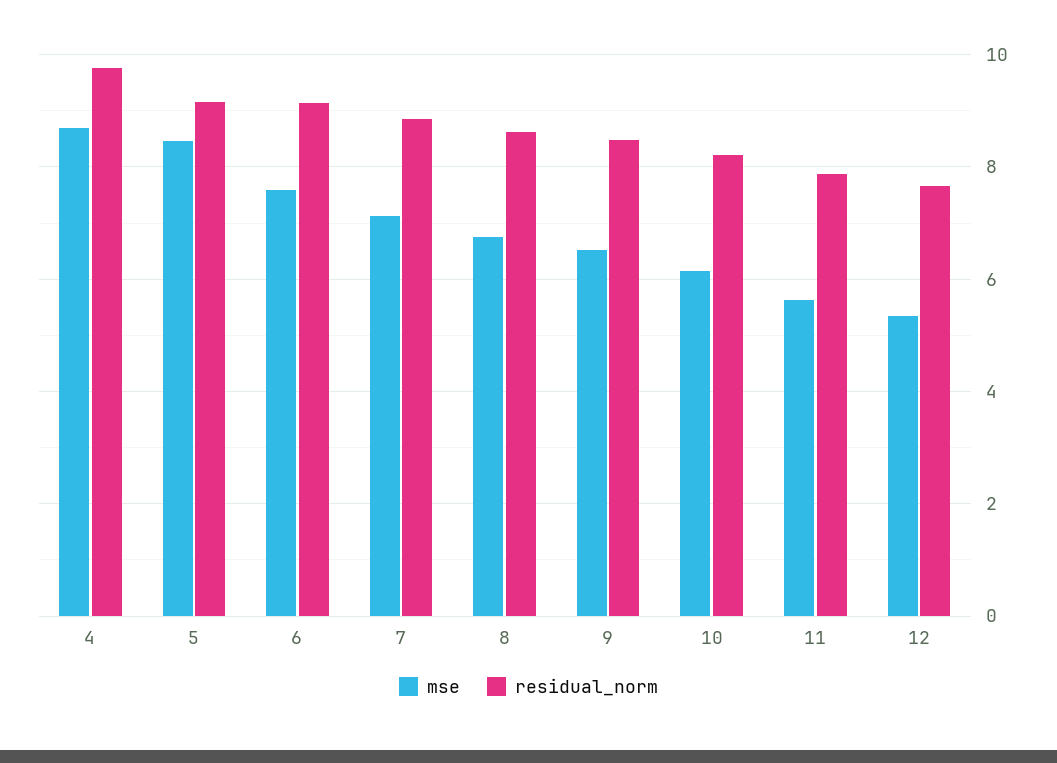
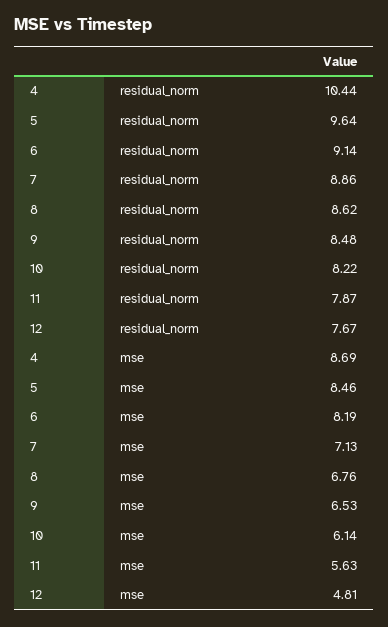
residual_norm, 4: 9.8 -> 10.44
residual_norm, 5: 9.2 -> 9.64
mse, 6: 7.6 -> 8.19
mse, 12: 5.4 -> 4.81

